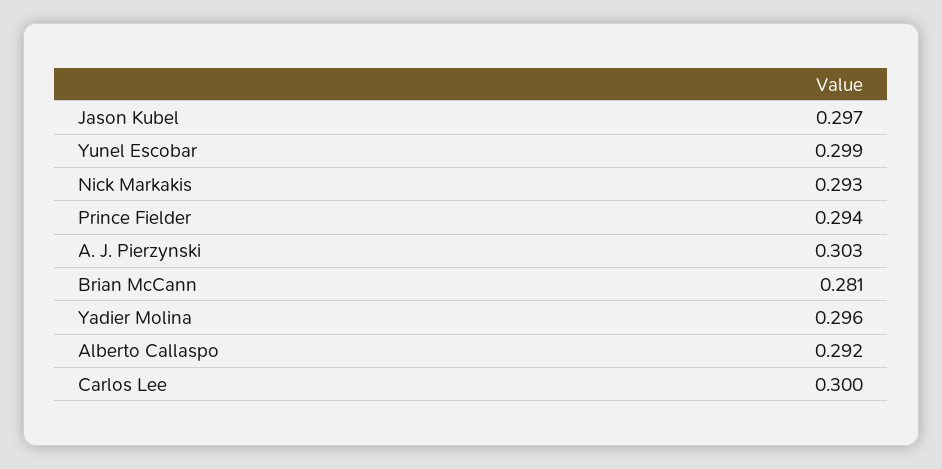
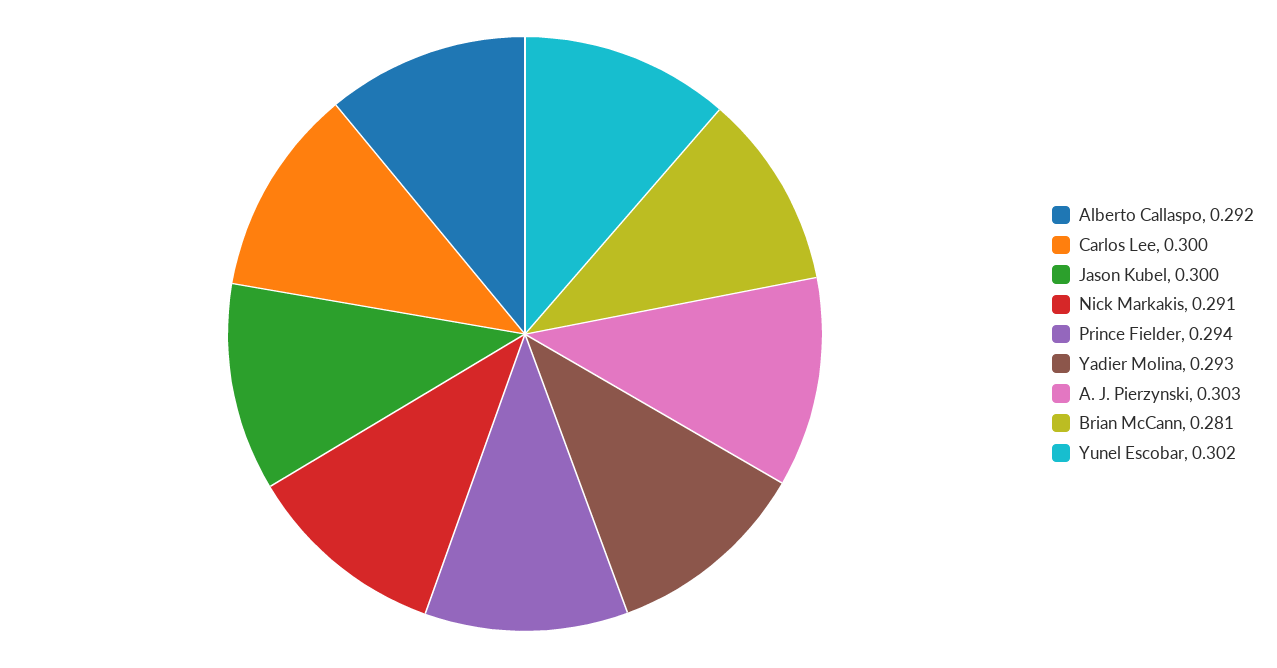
Jason Kubel: 0.297 -> 0.3
Yunel Escobar: 0.299 -> 0.302
Nick Markakis: 0.293 -> 0.291
Yadier Molina: 0.296 -> 0.293

